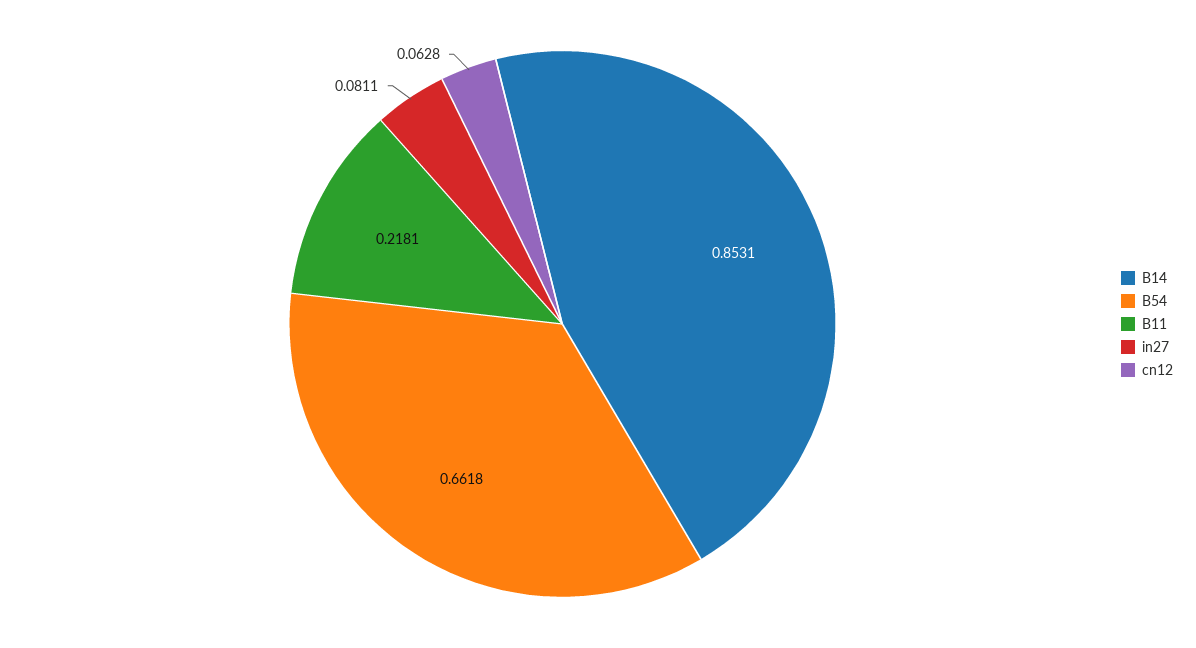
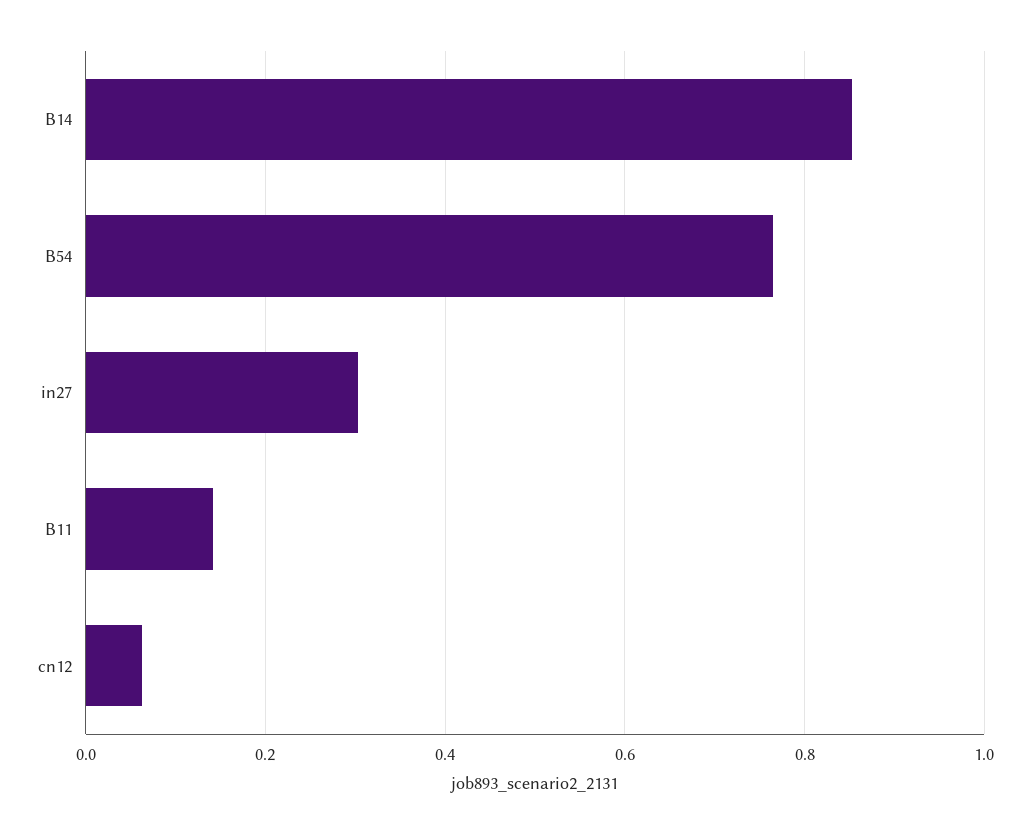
B54: 0.6618 -> 0.76
B11: 0.2181 -> 0.14
in27: 0.0811 -> 0.3

